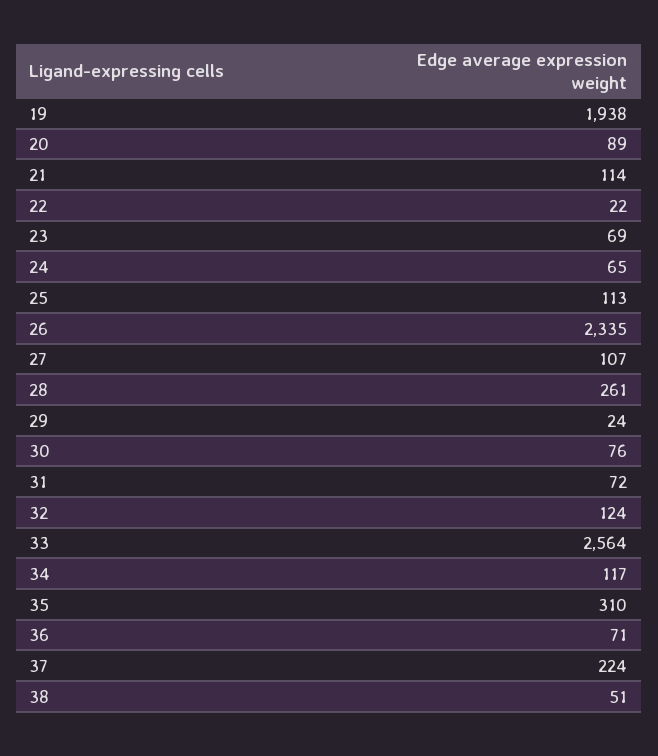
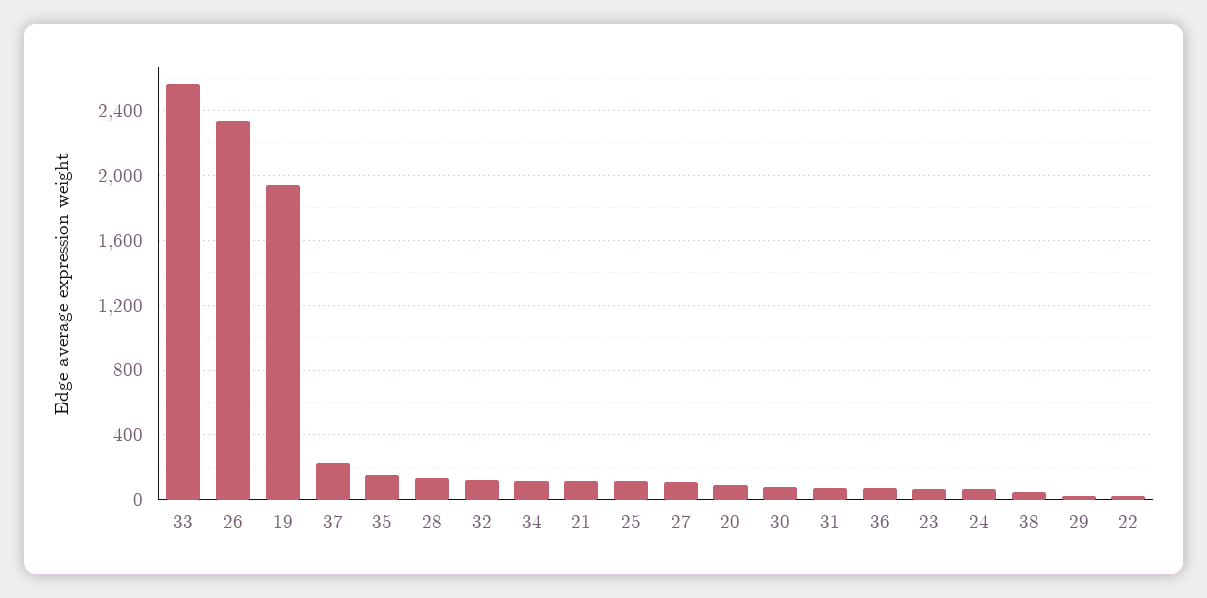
28: 261 -> 150
35: 310 -> 150

